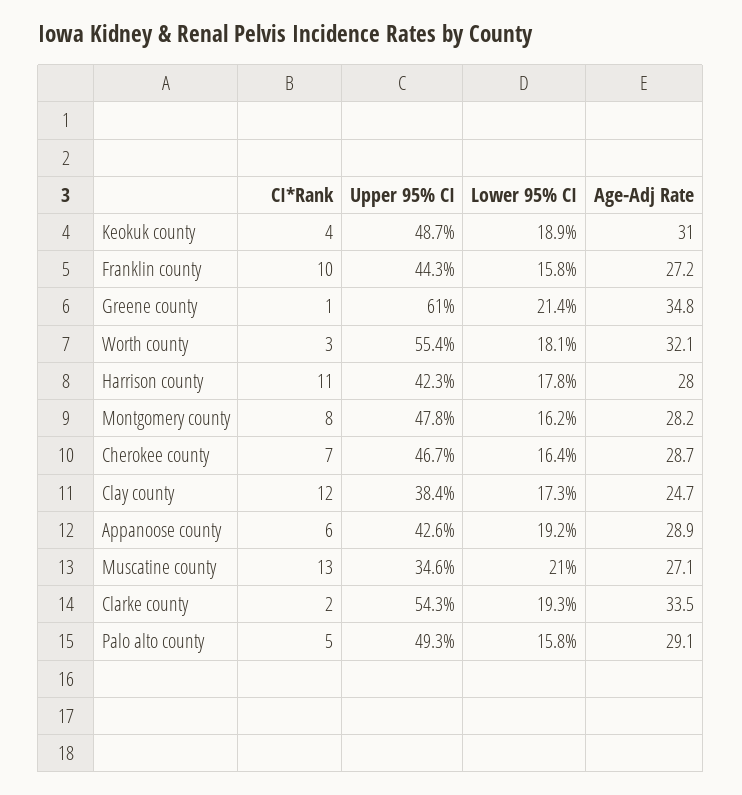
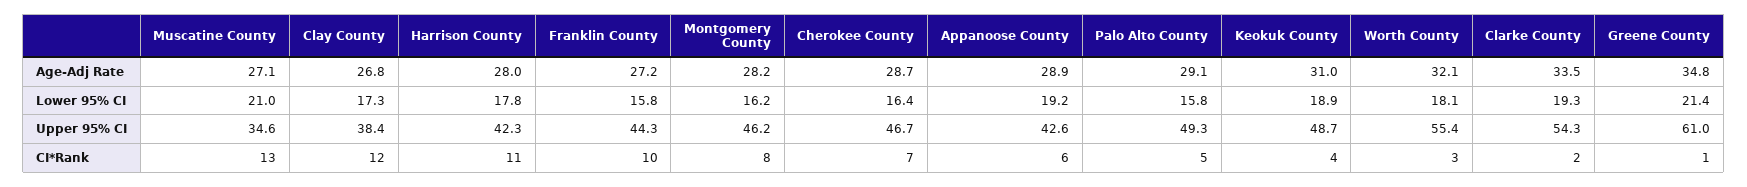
Upper 95% CI, Montgomery county: 47.8 -> 46.2
Age-Adj Rate, Clay county: 24.7 -> 26.8

